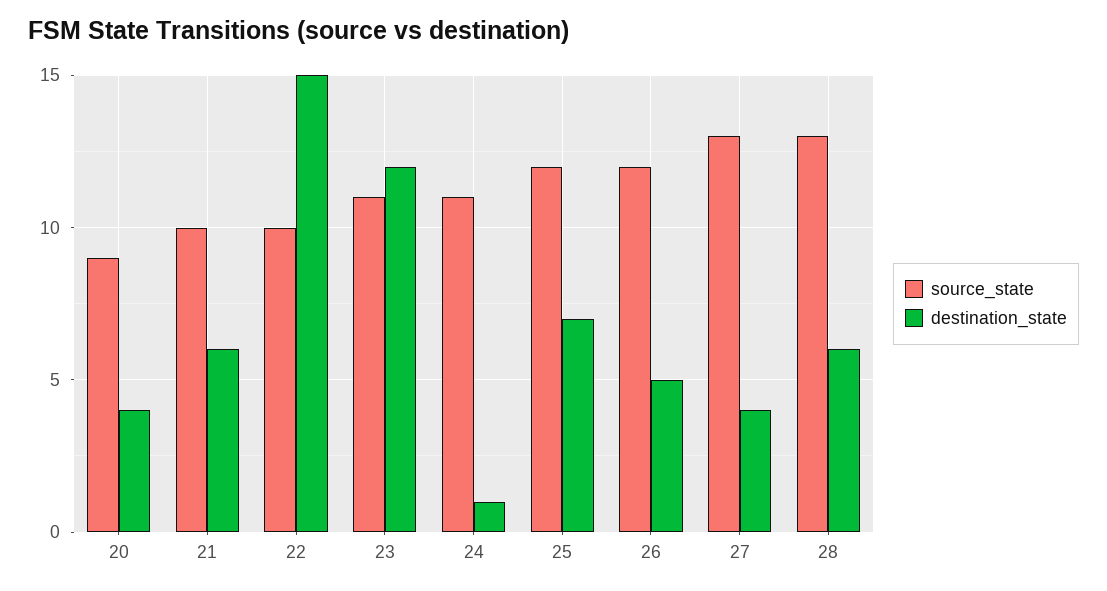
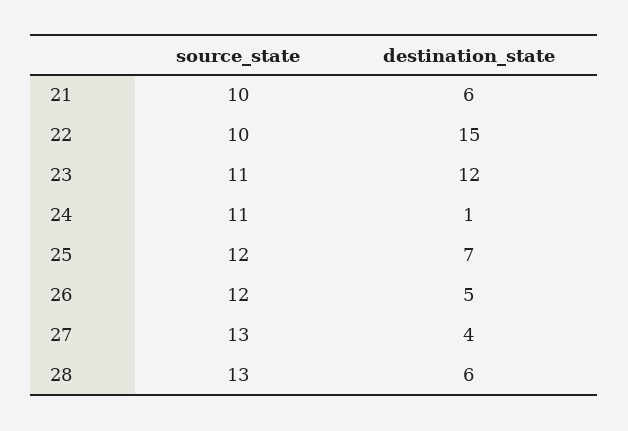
source_state, 20: 9 -> none
destination_state, 20: 4 -> none

